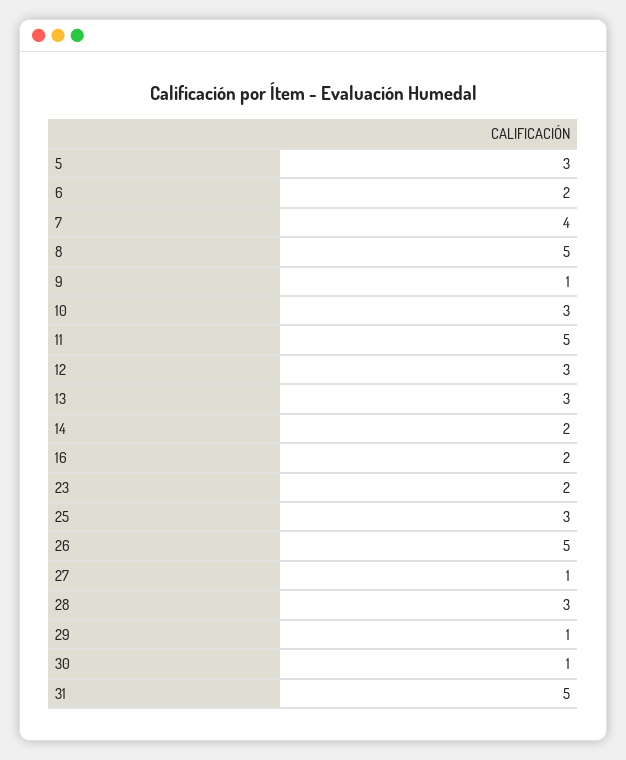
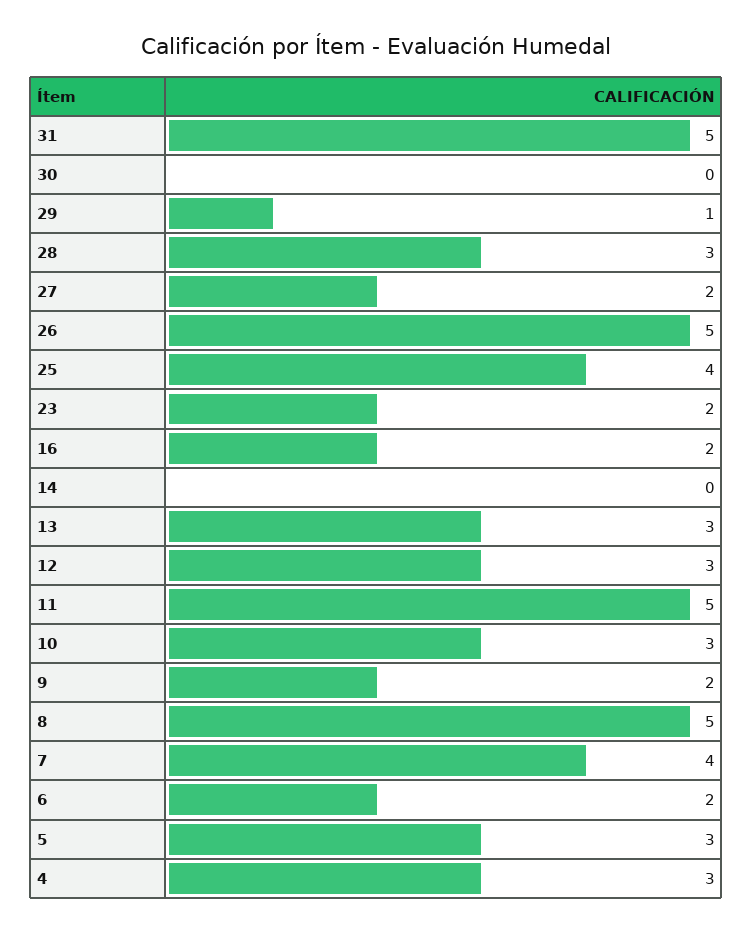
9: 1 -> 2
14: 2 -> 0
25: 3 -> 4
27: 1 -> 2
30: 1 -> 0
4: none -> 3

